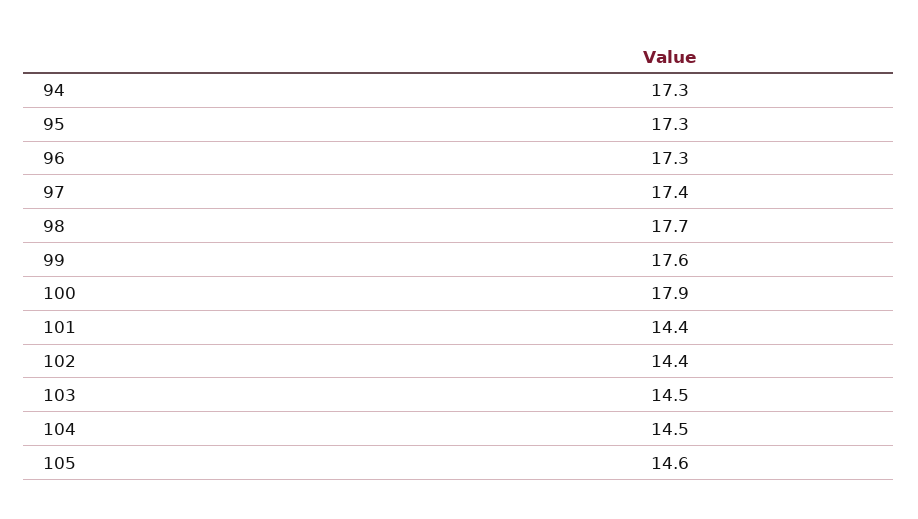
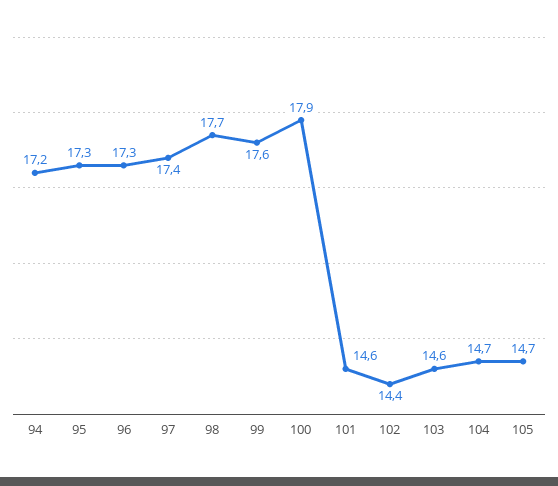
94: 17.3 -> 17.2
101: 14.4 -> 14.6
103: 14.5 -> 14.6
104: 14.5 -> 14.7
105: 14.6 -> 14.7

